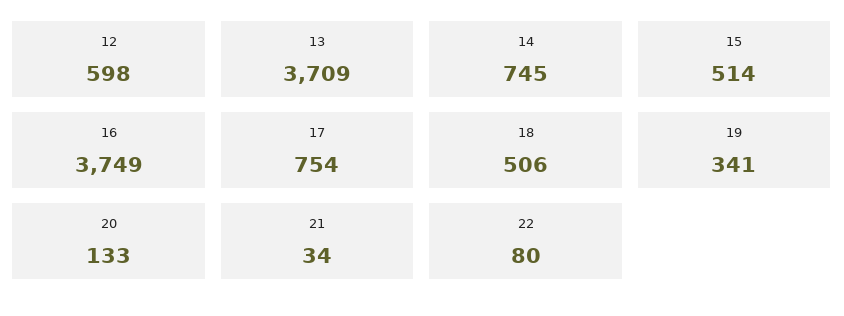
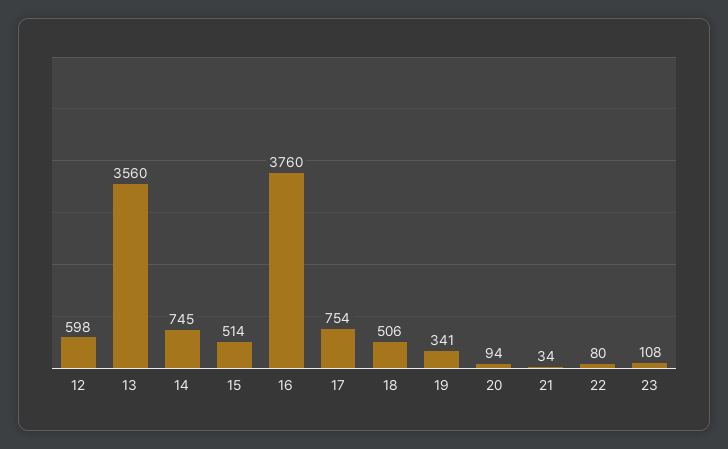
13: 3709 -> 3560
16: 3749 -> 3760
20: 133 -> 94
23: none -> 108

